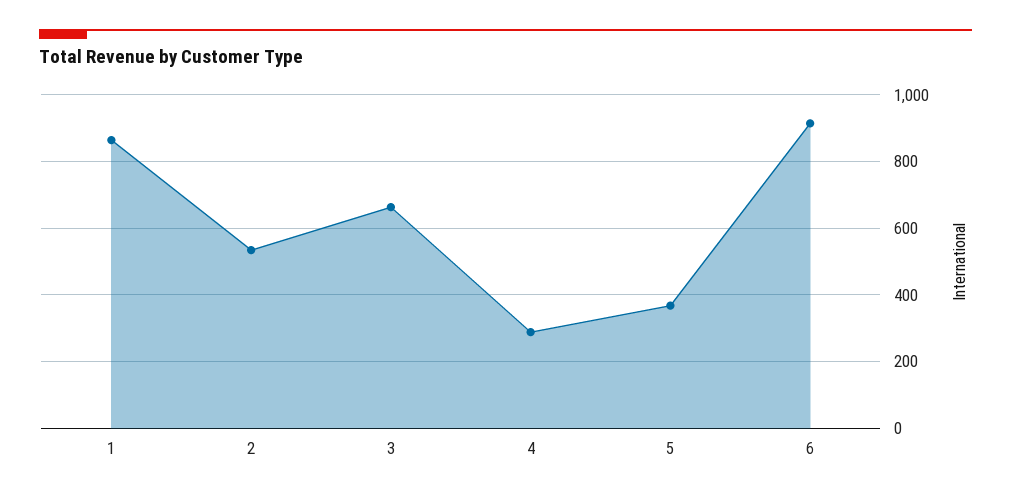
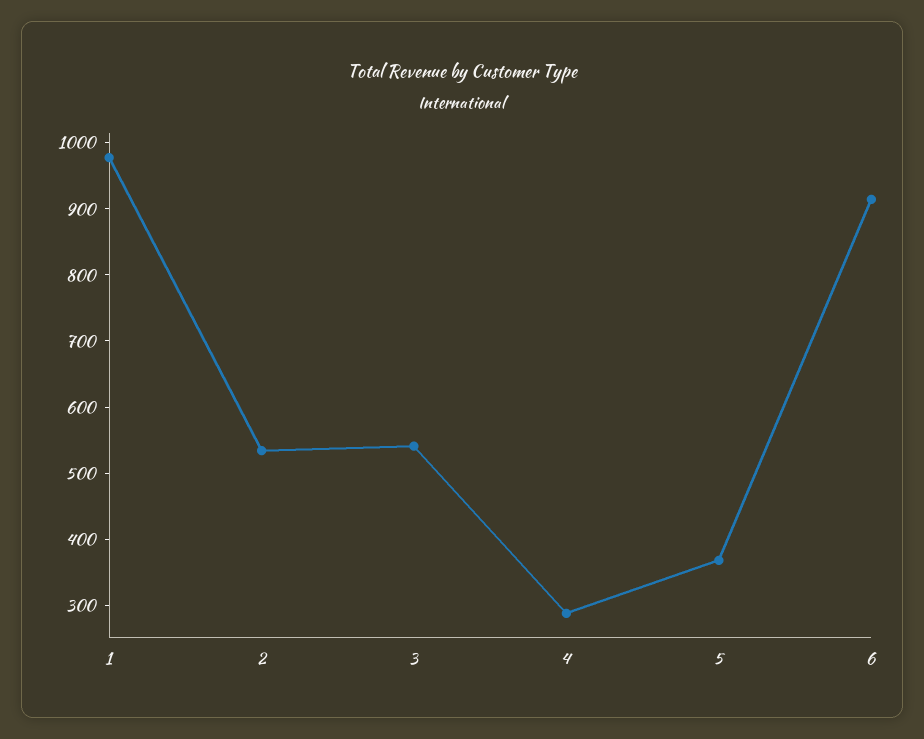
1: 860 -> 980
3: 660 -> 540

